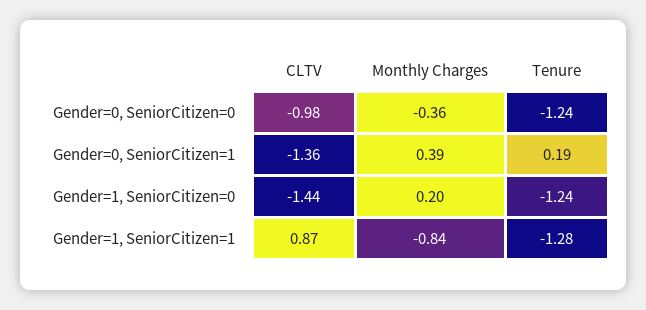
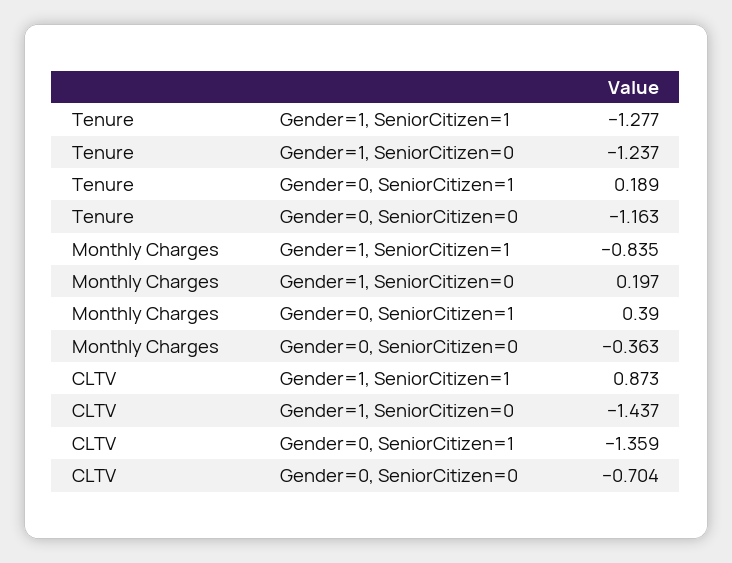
CLTV, Gender=0, SeniorCitizen=0: -0.98 -> -0.704
Tenure, Gender=0, SeniorCitizen=0: -1.24 -> -1.163

